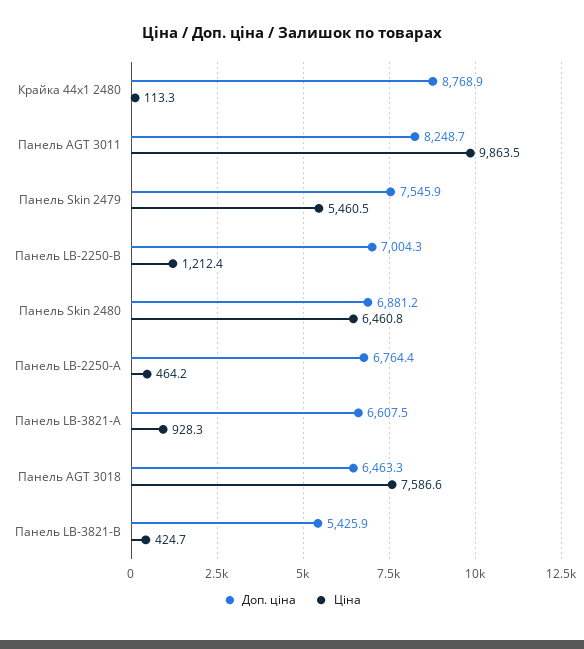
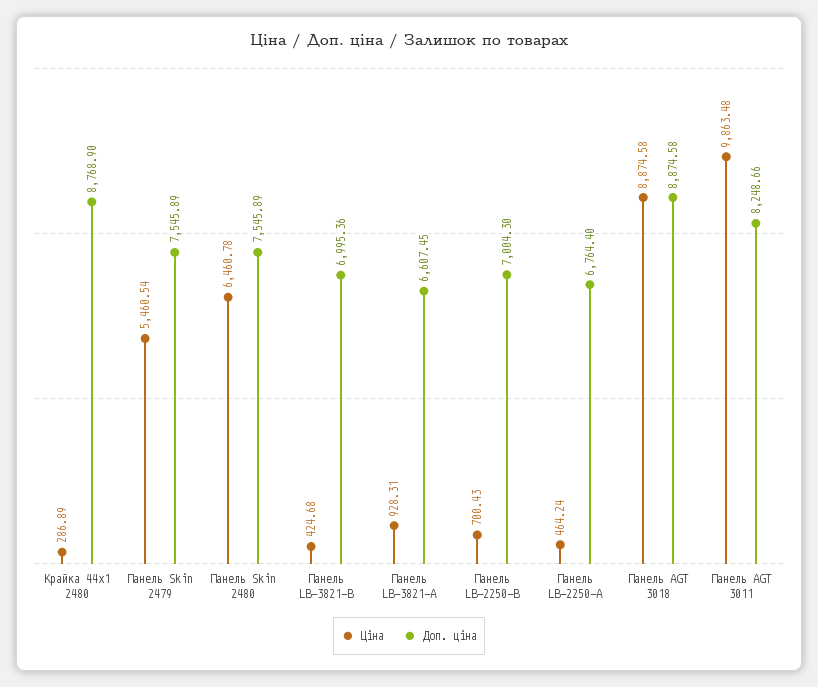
Ціна, Крайка 44x1 2480: 113.3 -> 286.89
Ціна, Панель LB-2250-В: 1212.4 -> 700.43
Доп. ціна, Панель Skin 2480: 6881.2 -> 7545.89
Доп. ціна, Панель AGT 3018: 6463.3 -> 8874.58
Ціна, Панель AGT 3018: 7586.6 -> 8874.58
Доп. ціна, Панель LB-3821-В: 5425.9 -> 6995.36

